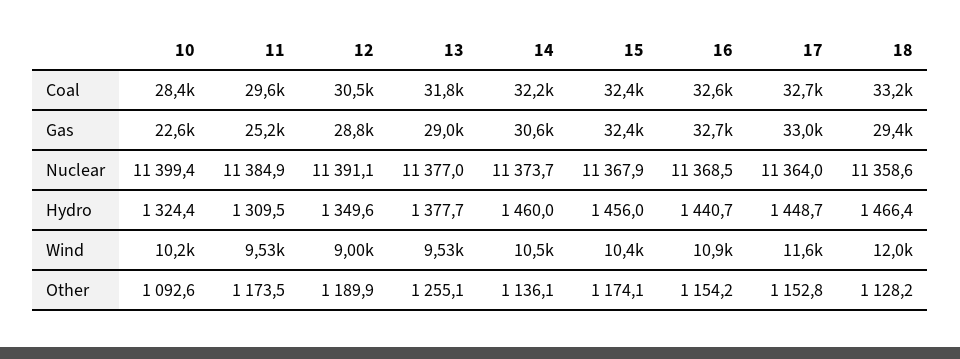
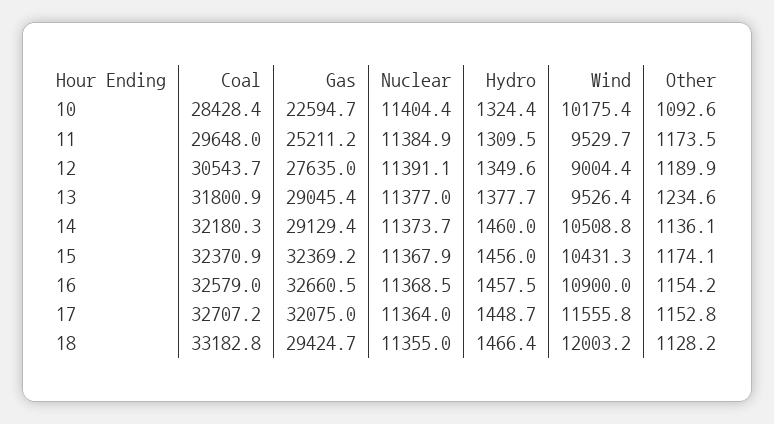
12, Gas: 28800 -> 27635
14, Gas: 30600 -> 29129.4
17, Gas: 33000 -> 32075
10, Nuclear: 11399.4 -> 11404.4
18, Nuclear: 11358.6 -> 11355
16, Hydro: 1440.7 -> 1457.5
13, Other: 1255.1 -> 1234.6

